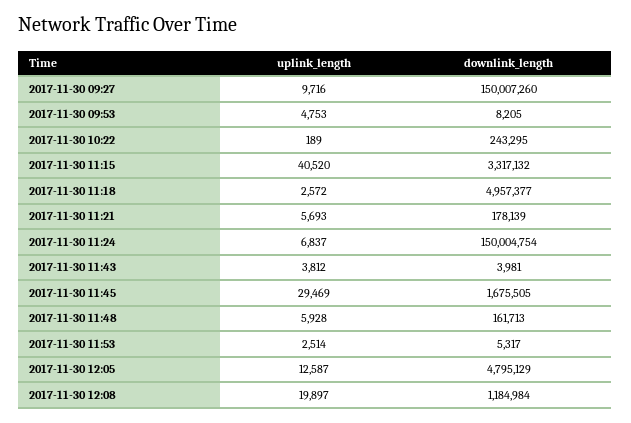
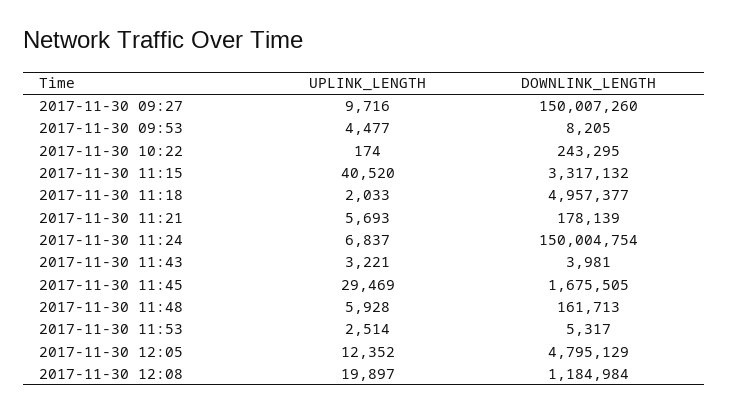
uplink_length, 2017-11-30 09:53: 4753 -> 4477
uplink_length, 2017-11-30 10:22: 189 -> 174
uplink_length, 2017-11-30 11:18: 2572 -> 2033
uplink_length, 2017-11-30 11:43: 3812 -> 3221
uplink_length, 2017-11-30 12:05: 12587 -> 12352

